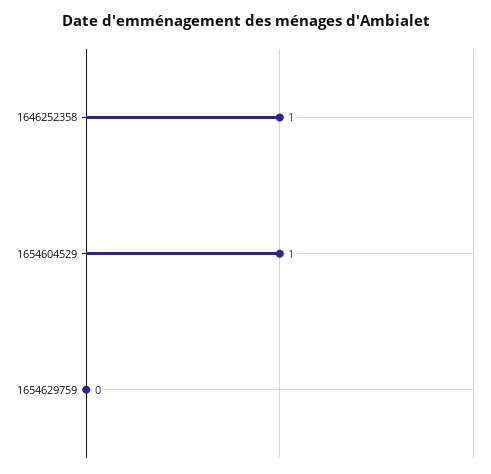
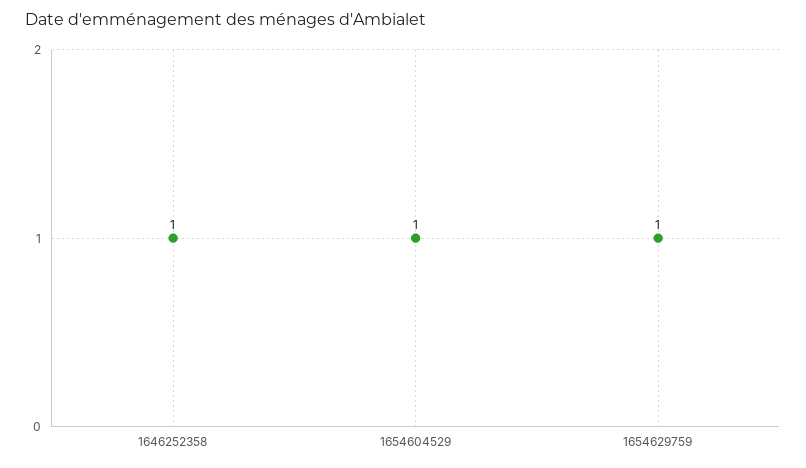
1654629759: 0 -> 1

